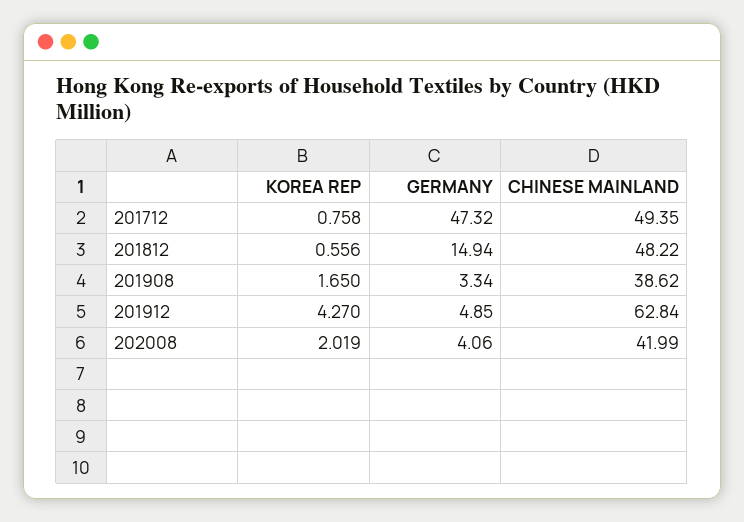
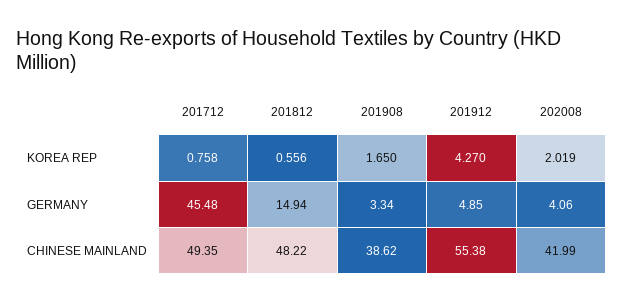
GERMANY, 201712: 47.32 -> 45.48
CHINESE MAINLAND, 201912: 62.84 -> 55.38

